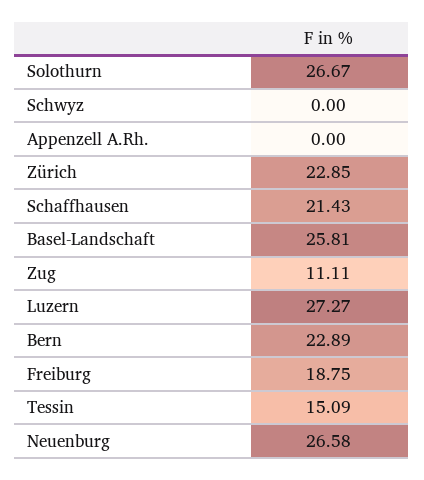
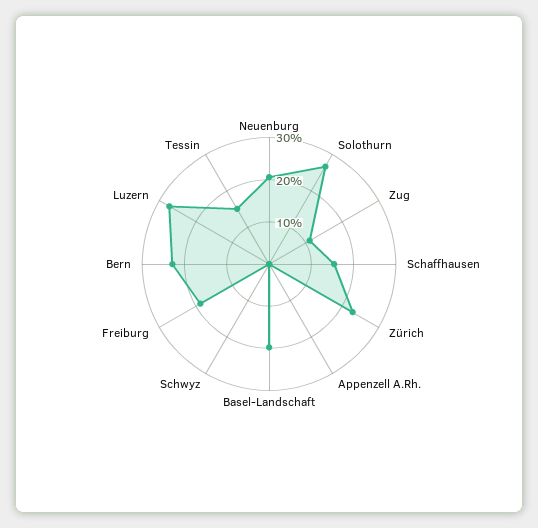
Schaffhausen: 21.43 -> 16
Basel-Landschaft: 25.81 -> 20
Neuenburg: 26.58 -> 20

